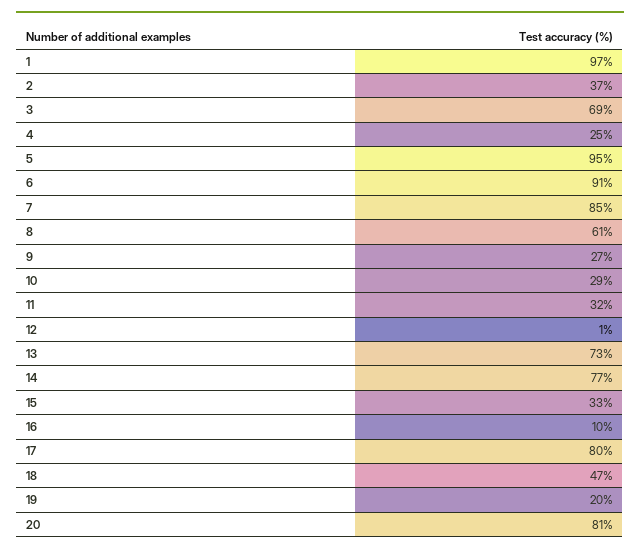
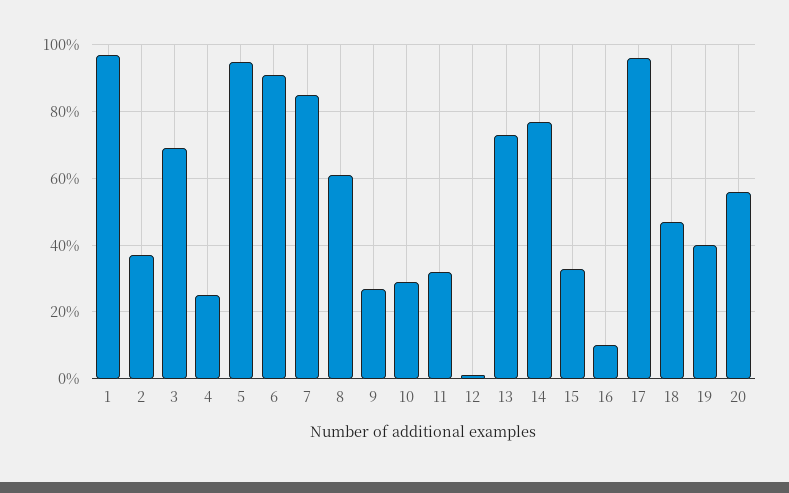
17: 80 -> 95
19: 20 -> 40
20: 81 -> 55

